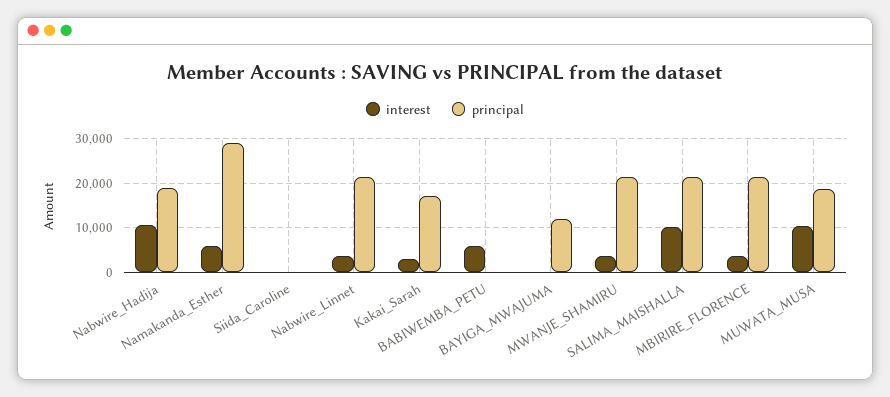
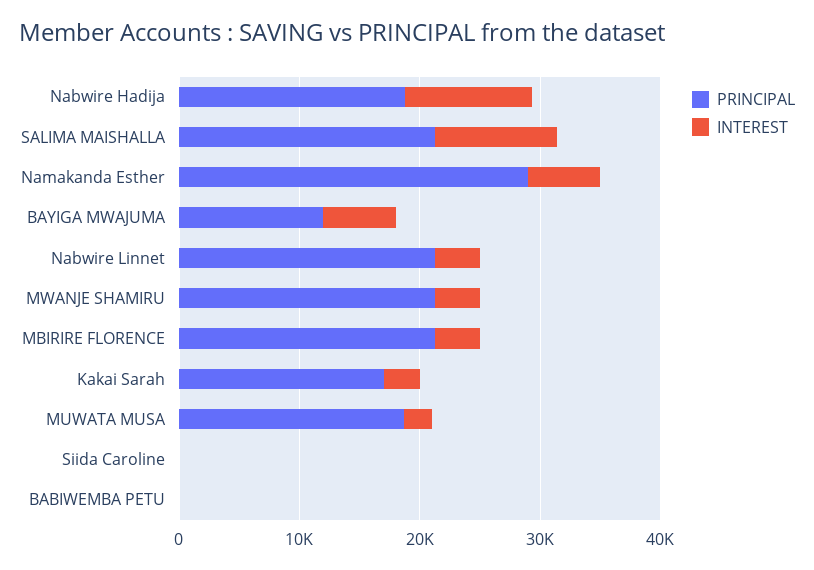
interest, BABIWEMBA_PETU: 6000 -> 0
interest, BAYIGA_MWAJUMA: 0 -> 6000
interest, MUWATA_MUSA: 10000 -> 2000

